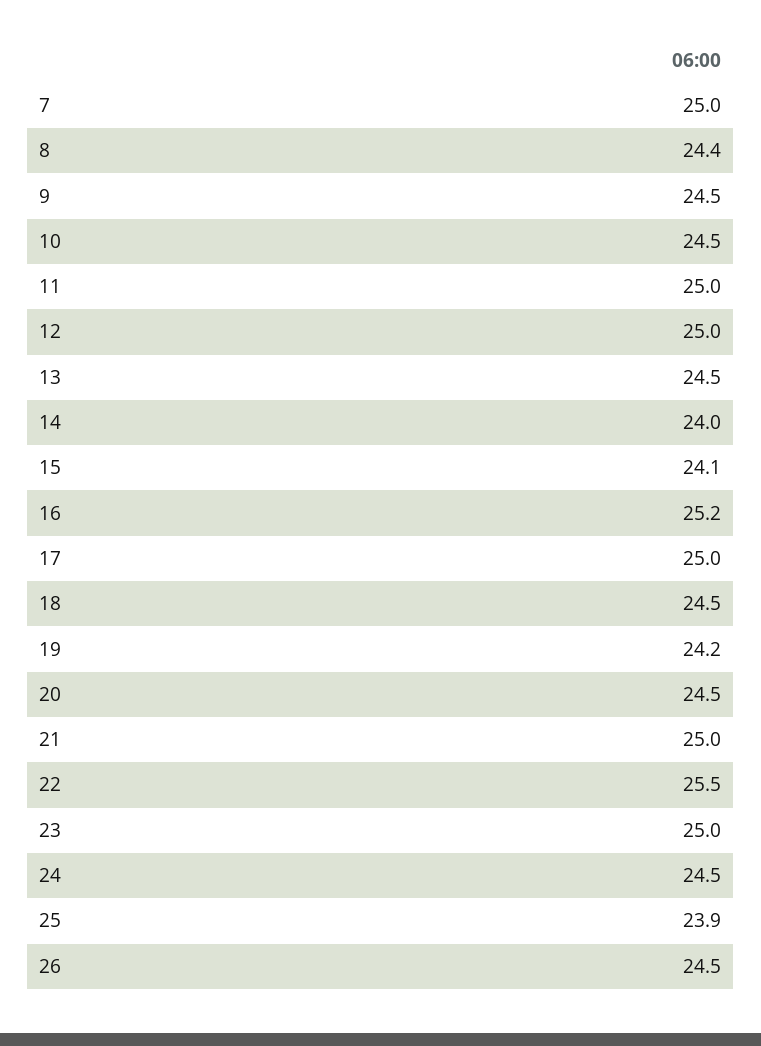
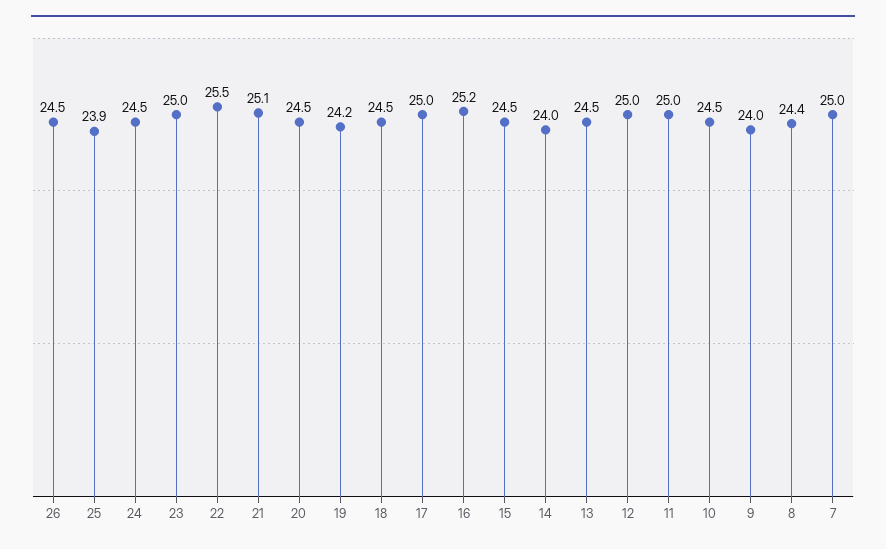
9: 24.5 -> 24
15: 24.1 -> 24.5
21: 25 -> 25.1

